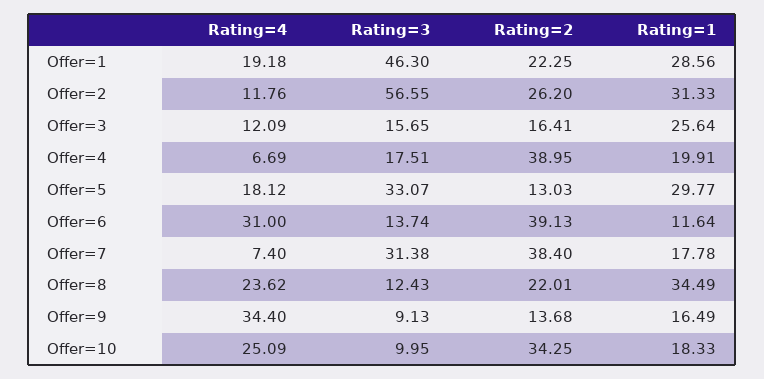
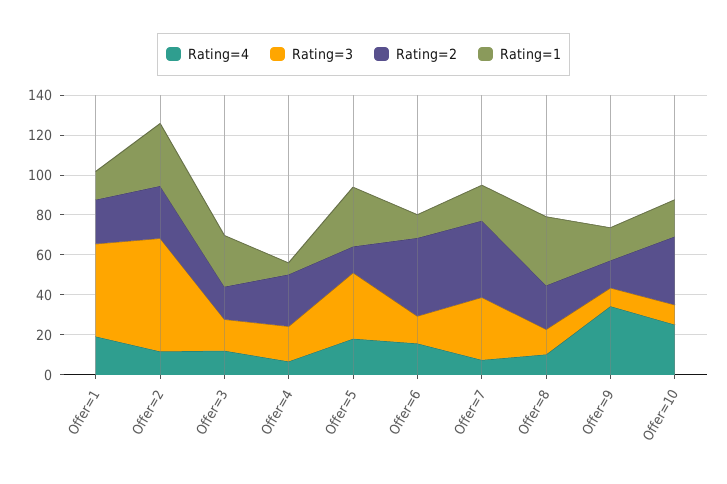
Rating=1, Offer=1: 28.56 -> 15
Rating=2, Offer=4: 38.95 -> 25
Rating=1, Offer=4: 19.91 -> 5
Rating=4, Offer=6: 31 -> 15
Rating=4, Offer=8: 23.62 -> 10

